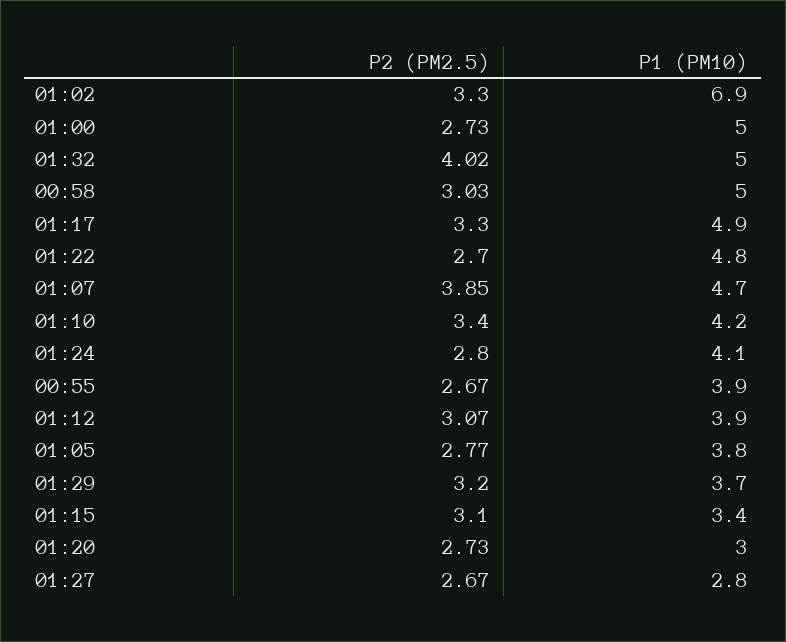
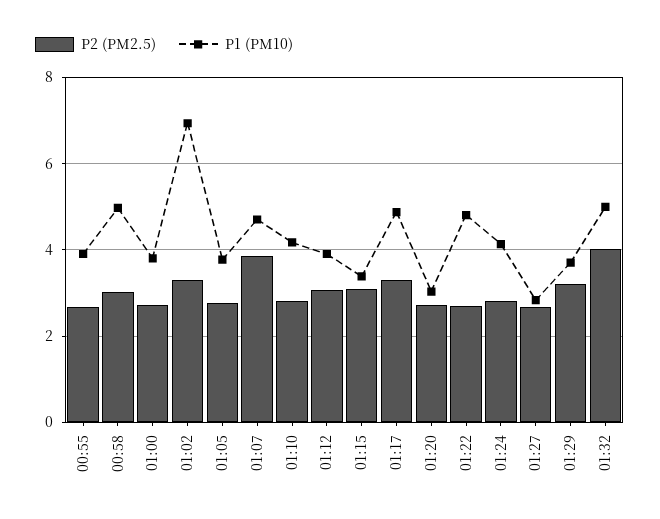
P1 (PM10), 01:00: 5 -> 3.8
P2 (PM2.5), 01:10: 3.4 -> 2.8

